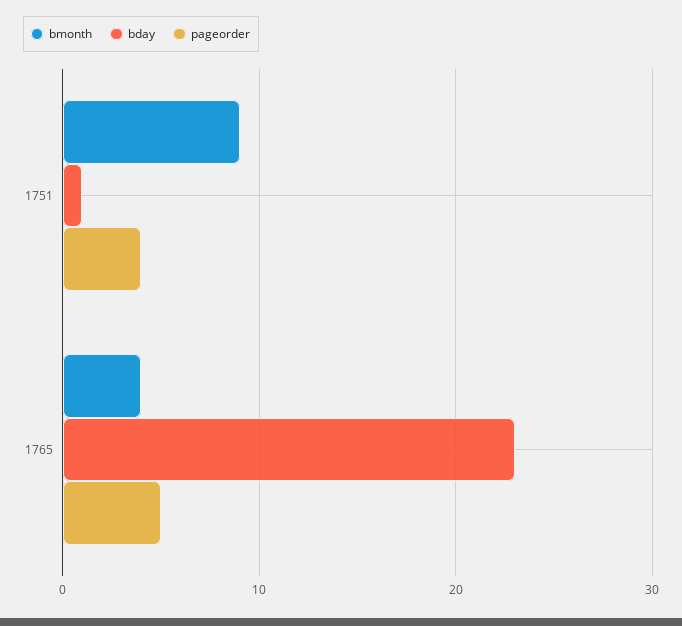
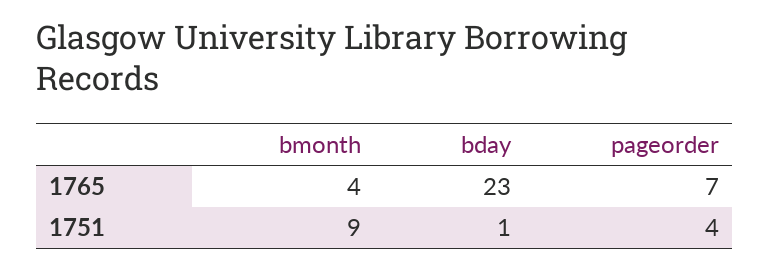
pageorder, 1765: 5 -> 7

